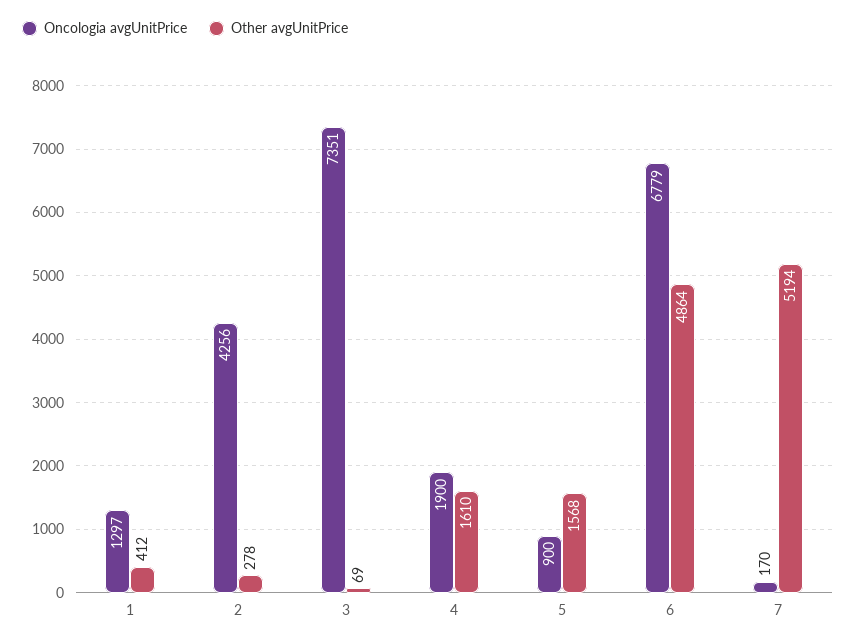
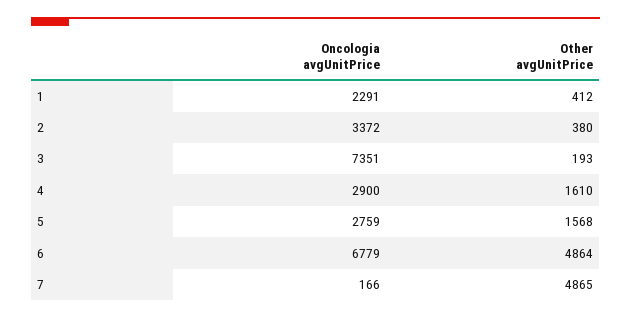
Oncologia avgUnitPrice, 1: 1297 -> 2291
Oncologia avgUnitPrice, 2: 4256 -> 3372
Other avgUnitPrice, 2: 278 -> 380
Other avgUnitPrice, 3: 69 -> 193
Oncologia avgUnitPrice, 4: 1900 -> 2900
Oncologia avgUnitPrice, 5: 900 -> 2759
Oncologia avgUnitPrice, 7: 170 -> 166
Other avgUnitPrice, 7: 5194 -> 4865

